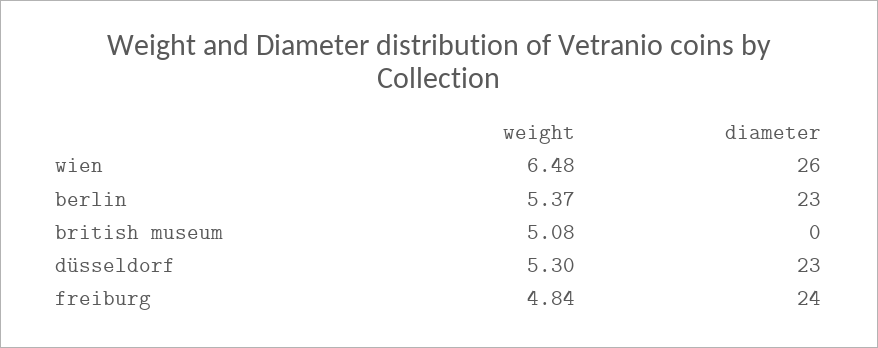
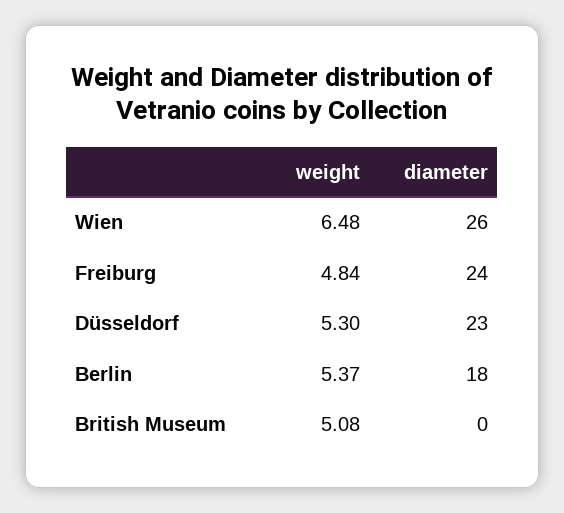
diameter, berlin: 23 -> 18

